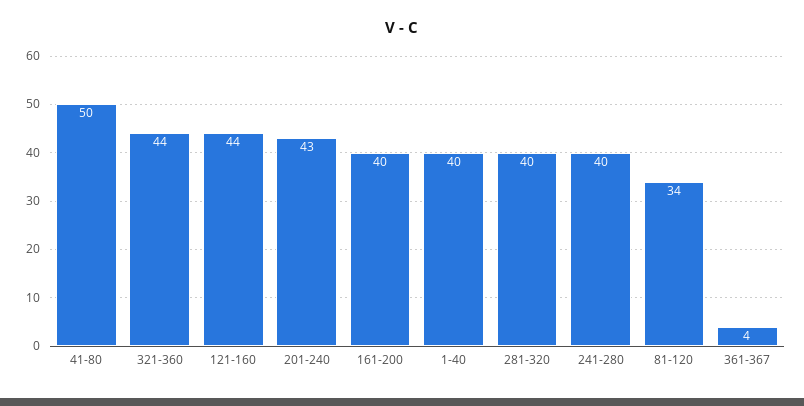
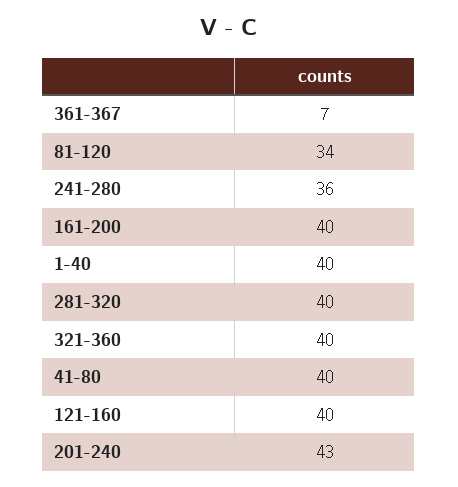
41-80: 50 -> 40
321-360: 44 -> 40
121-160: 44 -> 40
241-280: 40 -> 36
361-367: 4 -> 7

